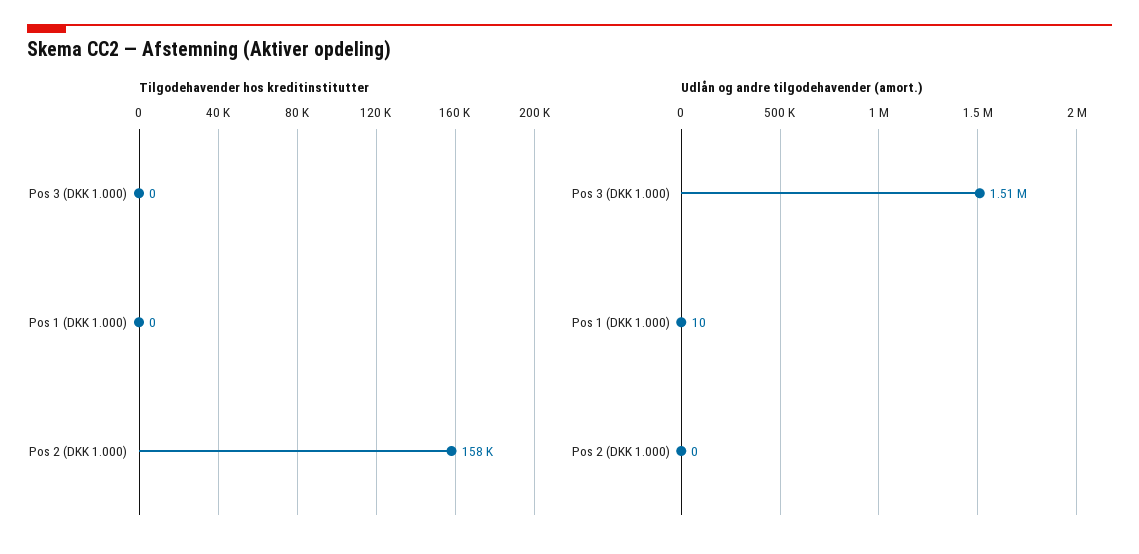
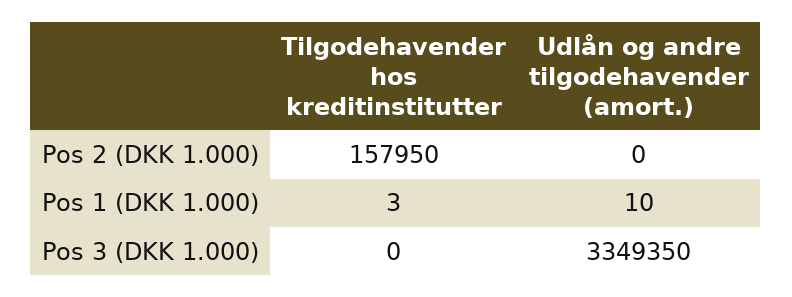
Tilgodehavender hos kreditinstitutter, Pos 1 (DKK 1.000): 0 -> 3
Udlån og andre tilgodehavender (amort.), Pos 3 (DKK 1.000): 1510000 -> 3349350

